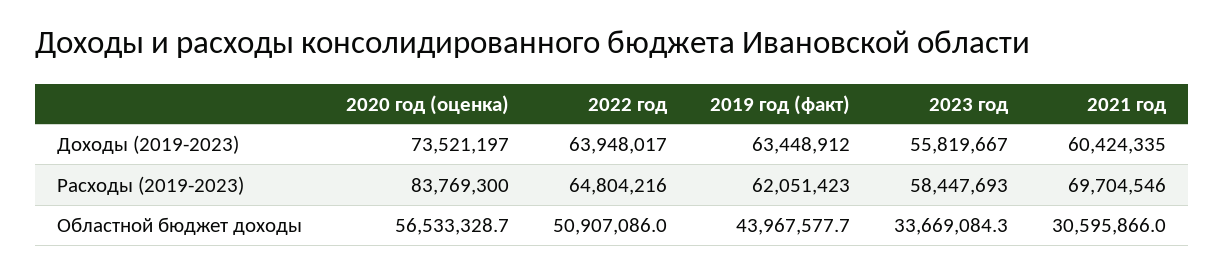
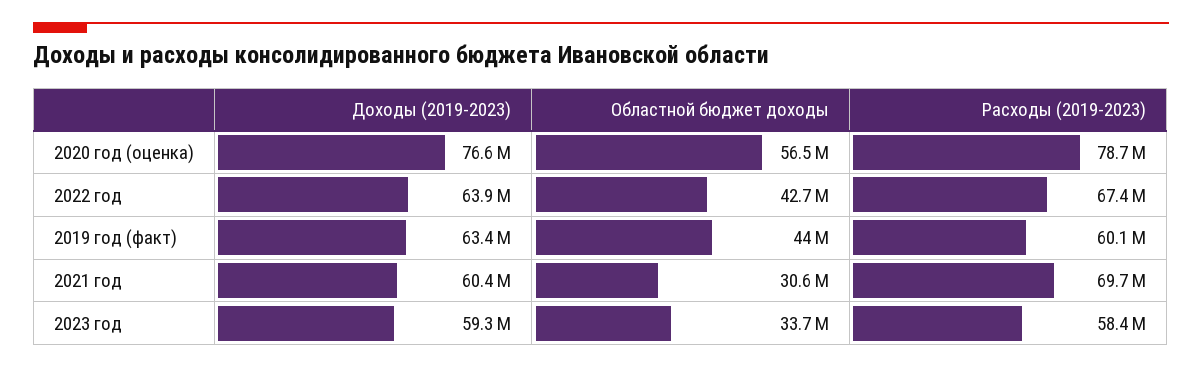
2020 год (оценка), Доходы (2019-2023): 73521197 -> 76600000
2023 год, Доходы (2019-2023): 55819667 -> 59300000
2020 год (оценка), Расходы (2019-2023): 83769300 -> 78700000
2022 год, Расходы (2019-2023): 64804216 -> 67400000
2019 год (факт), Расходы (2019-2023): 62051423 -> 60100000
2022 год, Областной бюджет доходы: 50907086 -> 42700000

